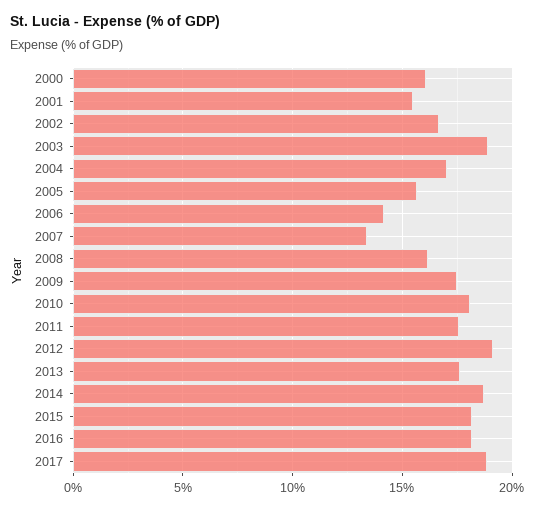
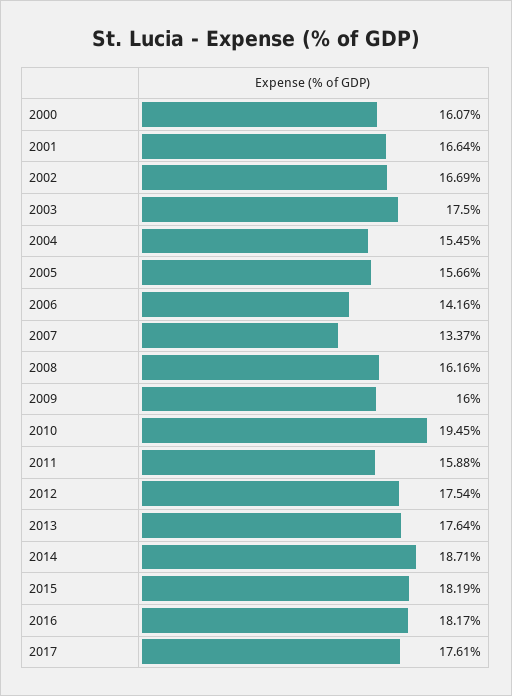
2001: 15.5 -> 16.64
2003: 19 -> 17.5
2004: 17 -> 15.45
2009: 17.5 -> 16
2010: 18 -> 19.45
2011: 17.5 -> 15.88
2012: 19 -> 17.54
2017: 19 -> 17.61

